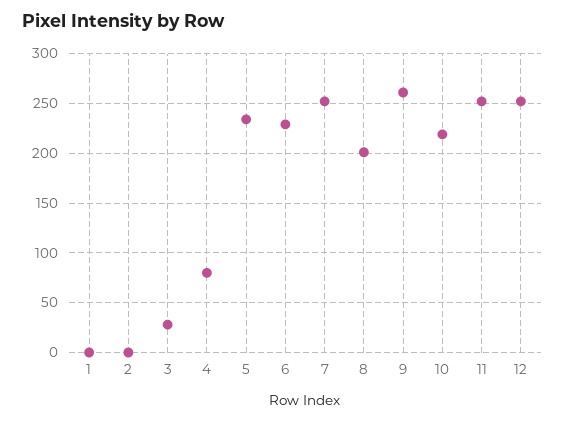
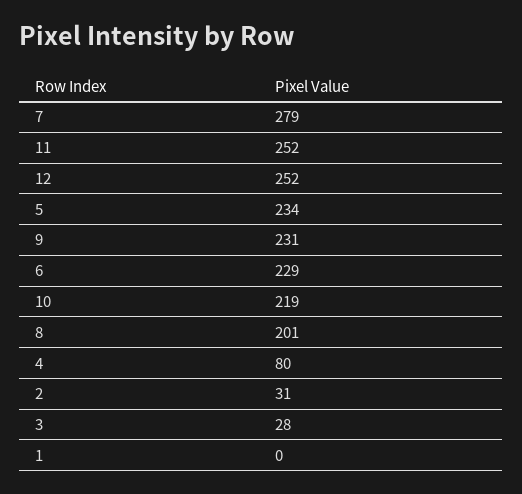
2: 0 -> 31
7: 250 -> 279
9: 260 -> 231

